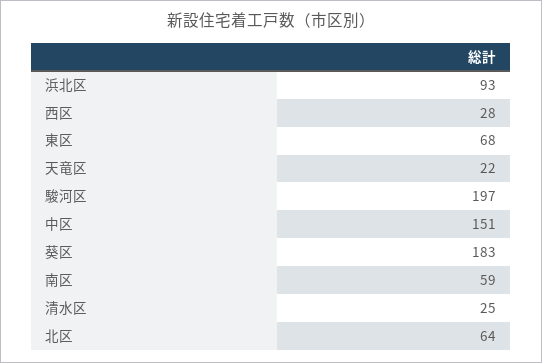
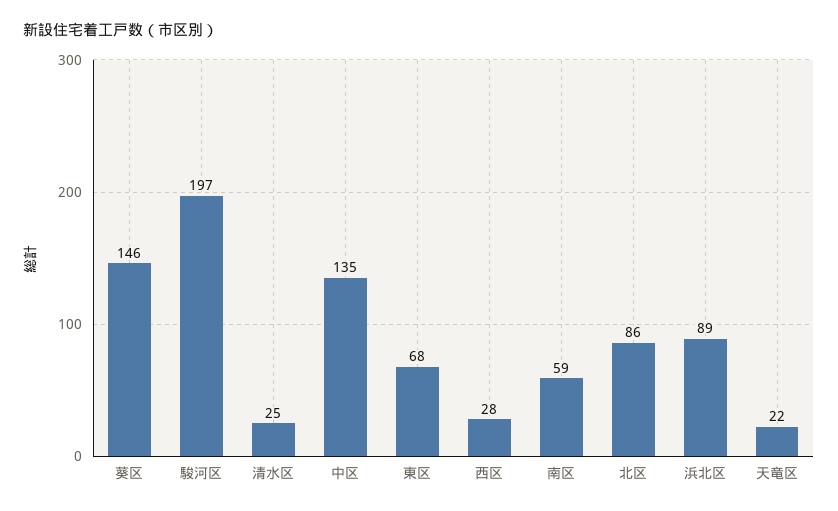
浜北区: 93 -> 89
中区: 151 -> 135
葵区: 183 -> 146
北区: 64 -> 86

